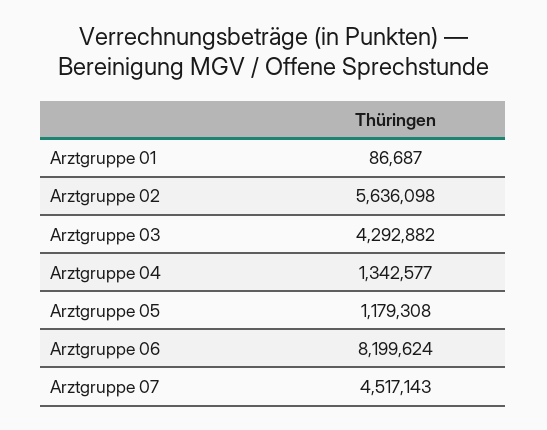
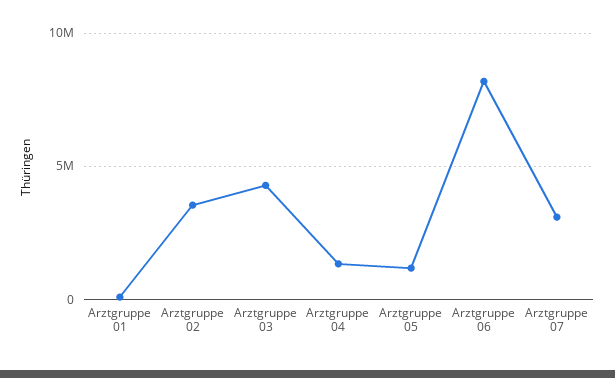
Arztgruppe 02: 5636098 -> 3500000
Arztgruppe 07: 4517143 -> 3000000

